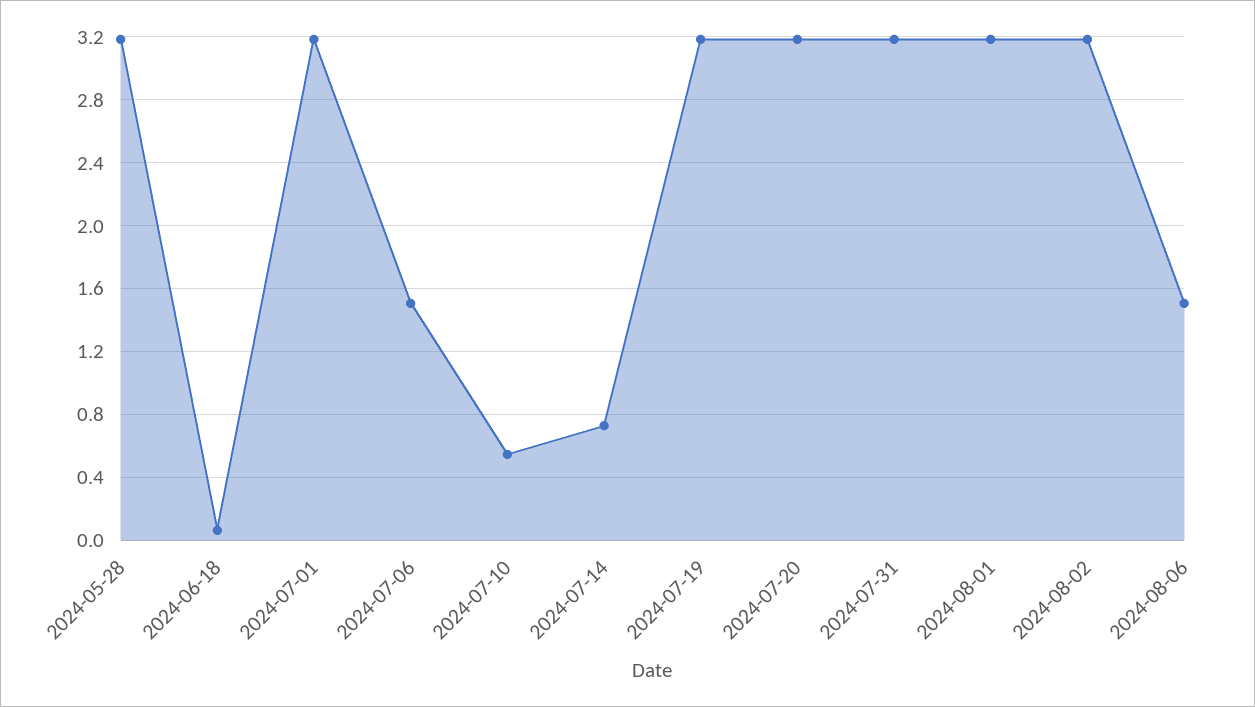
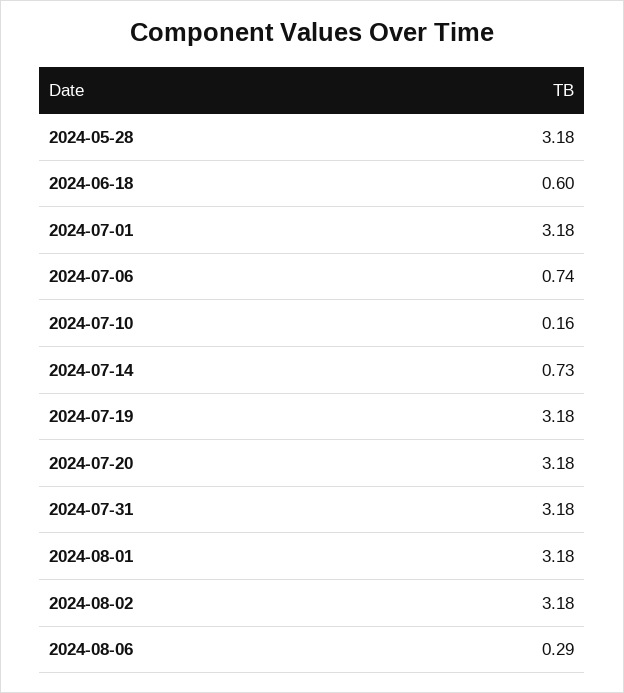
2024-06-18: 0.05 -> 0.6
2024-07-06: 1.5 -> 0.74
2024-07-10: 0.55 -> 0.16
2024-08-06: 1.5 -> 0.29

